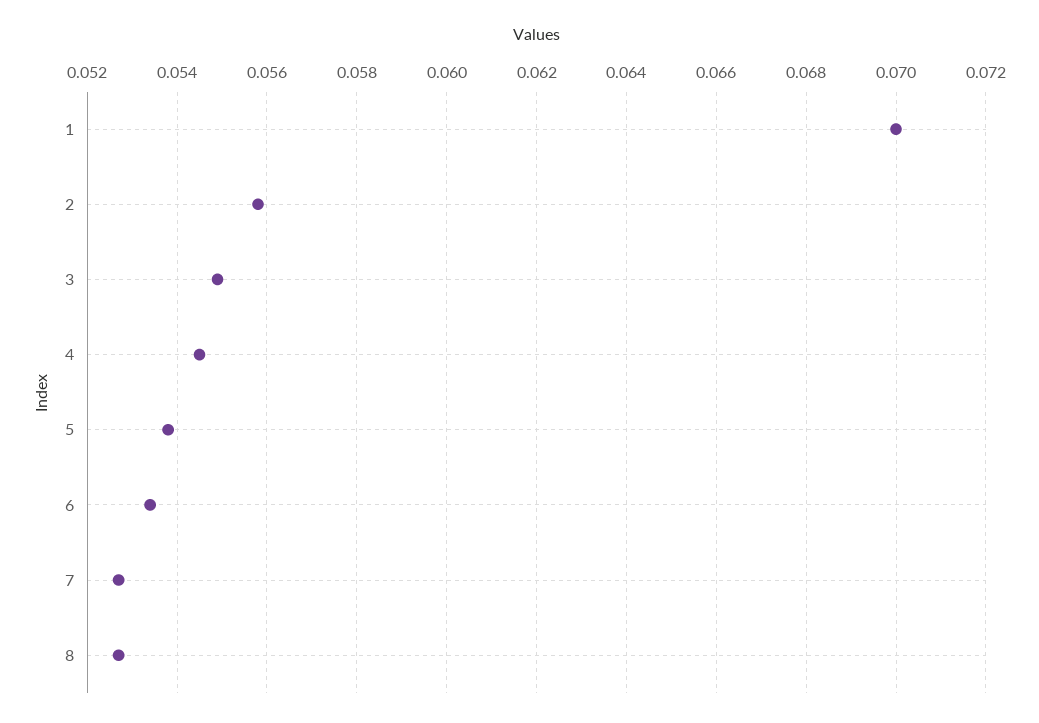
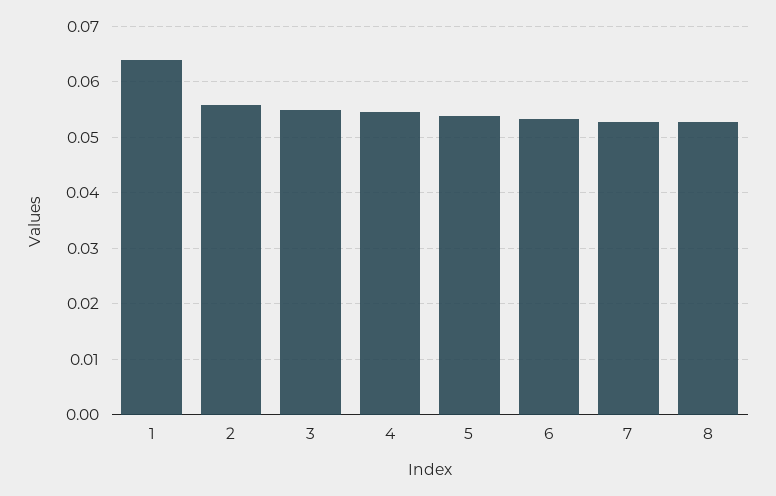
1: 0.07 -> 0.064

